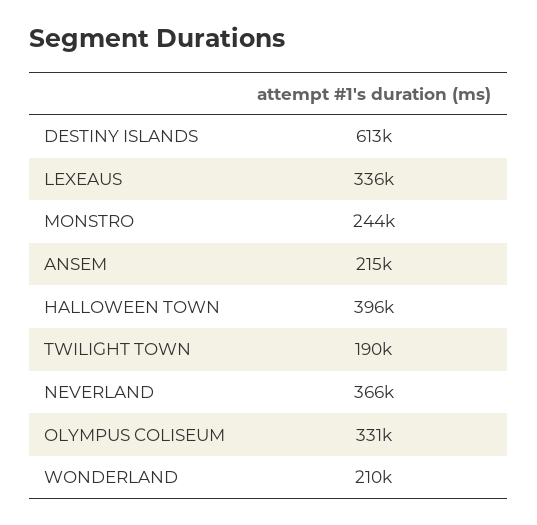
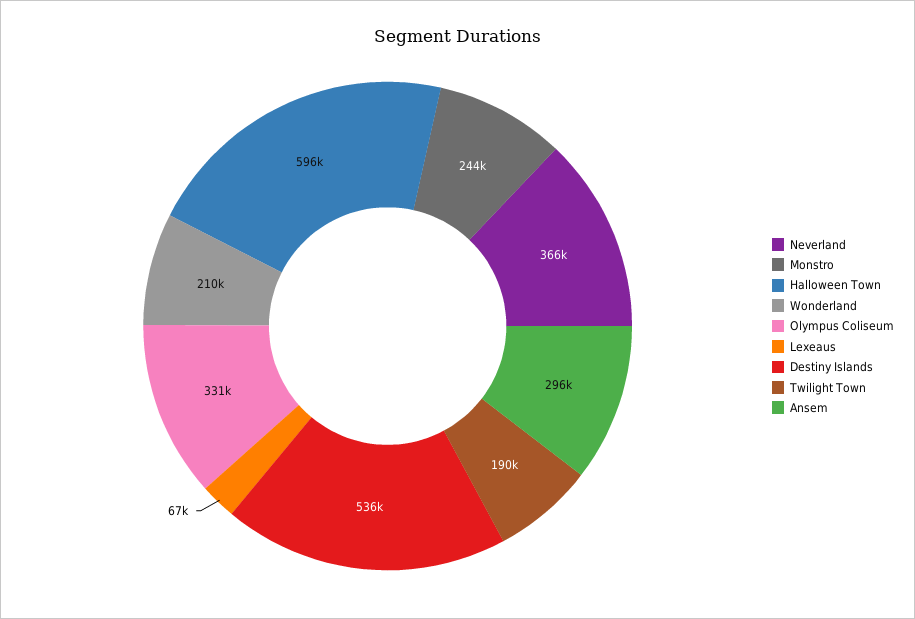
DESTINY ISLANDS: 613000 -> 536000
LEXEAUS: 336000 -> 67000
ANSEM: 215000 -> 296000
HALLOWEEN TOWN: 396000 -> 596000

